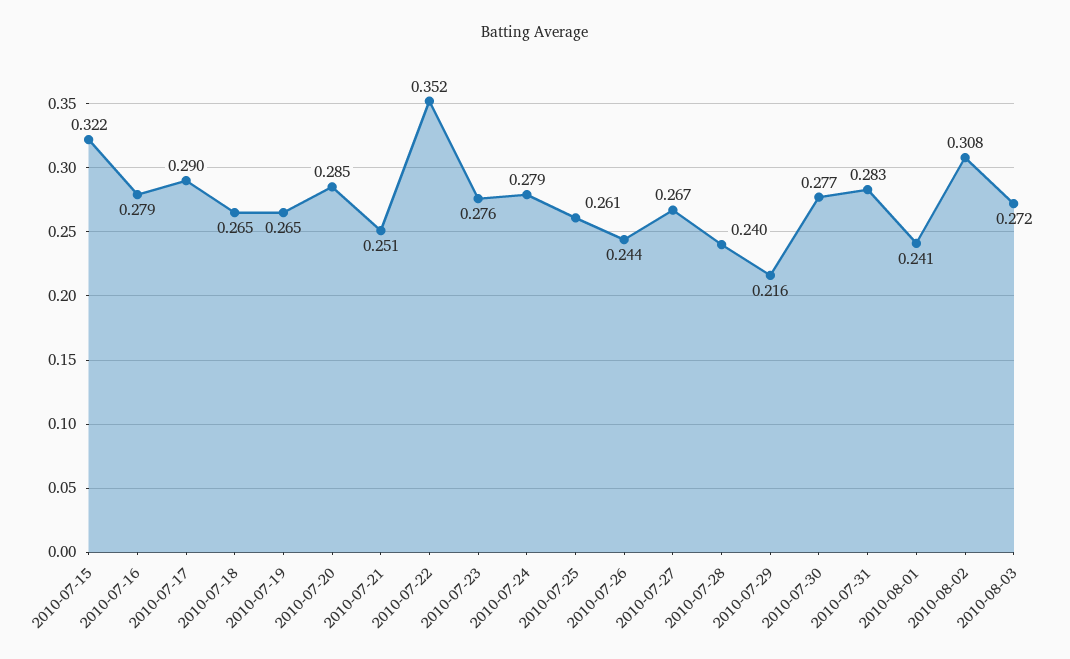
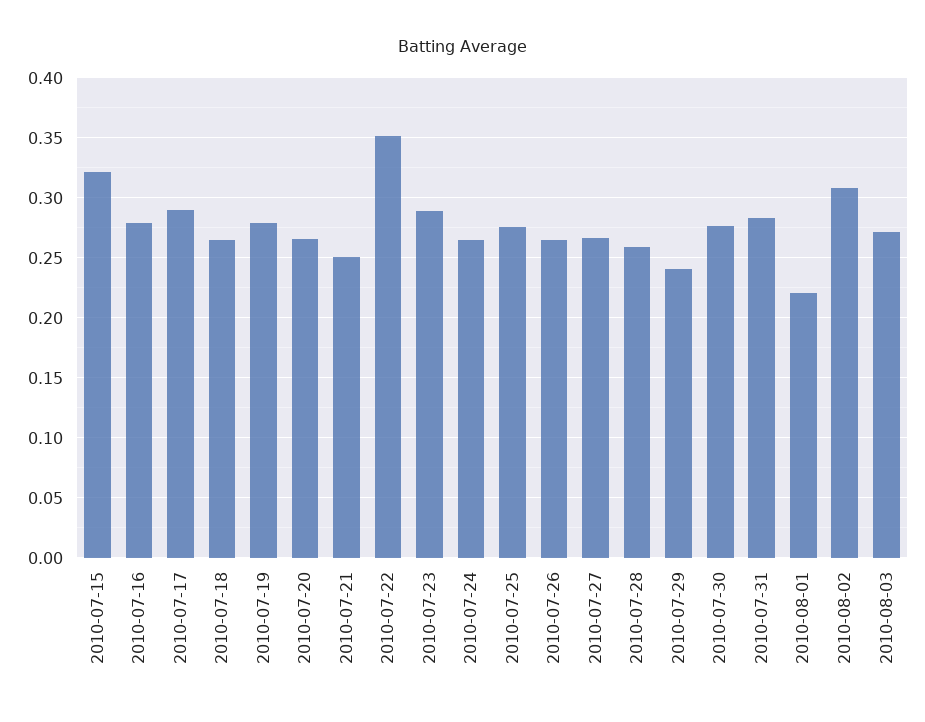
2010-07-19: 0.265 -> 0.28
2010-07-20: 0.285 -> 0.265
2010-07-23: 0.276 -> 0.29
2010-07-24: 0.279 -> 0.265
2010-07-25: 0.261 -> 0.275
2010-07-26: 0.244 -> 0.265
2010-07-28: 0.24 -> 0.26
2010-07-29: 0.216 -> 0.24
2010-08-01: 0.241 -> 0.22

